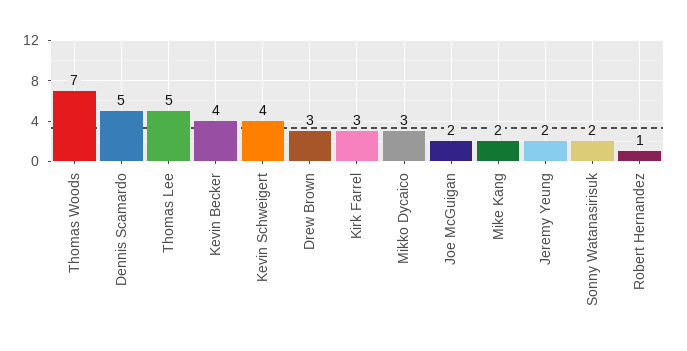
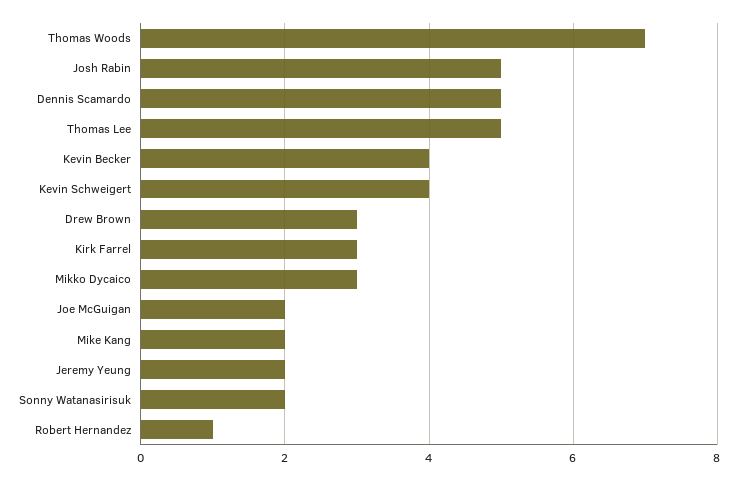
Josh Rabin: none -> 5

